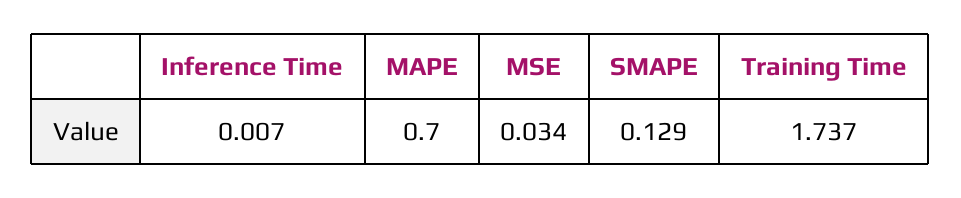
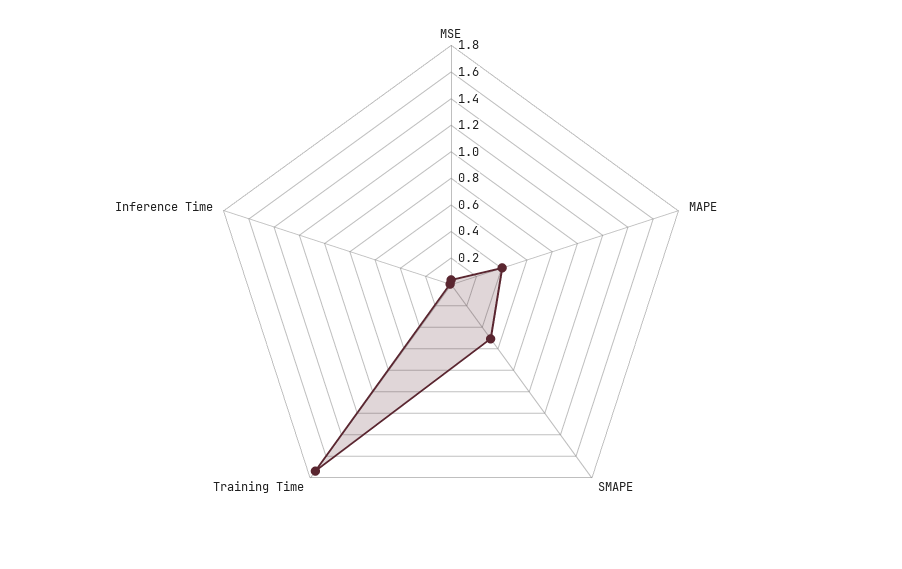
MAPE: 0.7 -> 0.4
SMAPE: 0.129 -> 0.5

